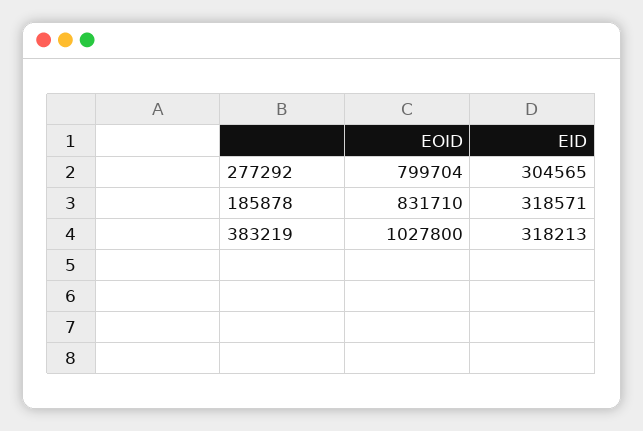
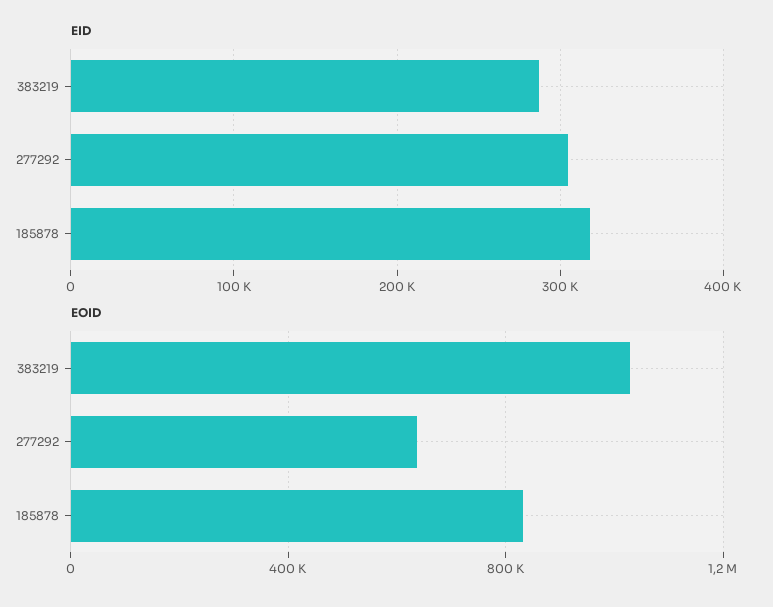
EOID, 277292: 799704 -> 650000
EID, 383219: 318213 -> 290000

